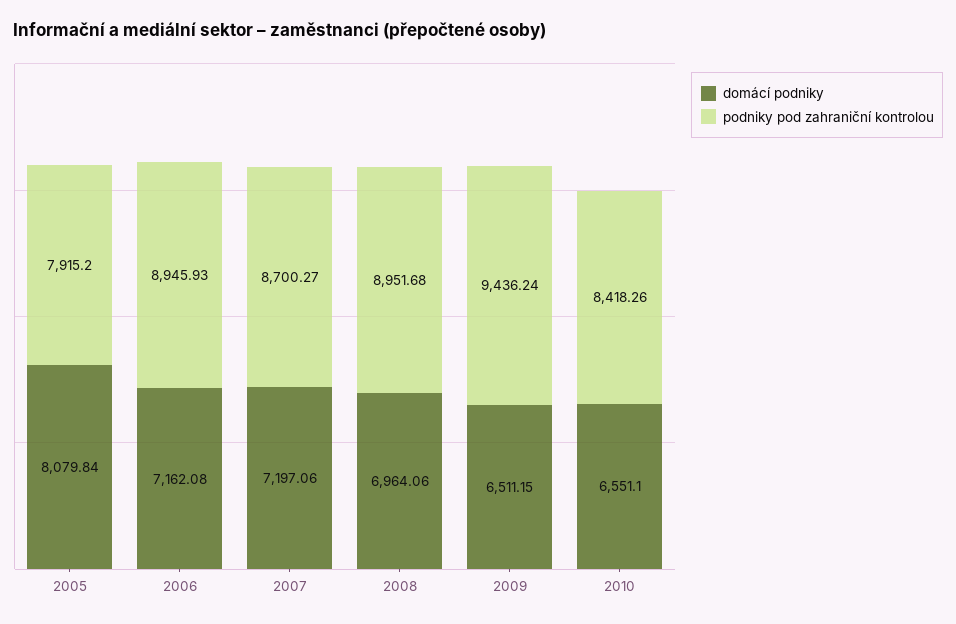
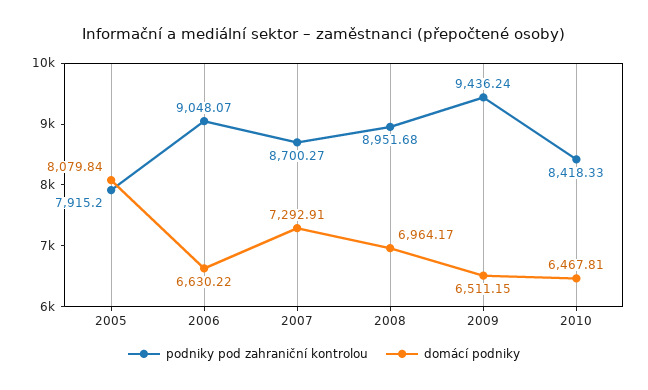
domácí podniky, 2006: 7162.08 -> 6630.22
podniky pod zahraniční kontrolou, 2006: 8945.93 -> 9048.07
domácí podniky, 2007: 7197.06 -> 7292.91
domácí podniky, 2008: 6964.06 -> 6964.17
domácí podniky, 2010: 6551.1 -> 6467.81
podniky pod zahraniční kontrolou, 2010: 8418.26 -> 8418.33

